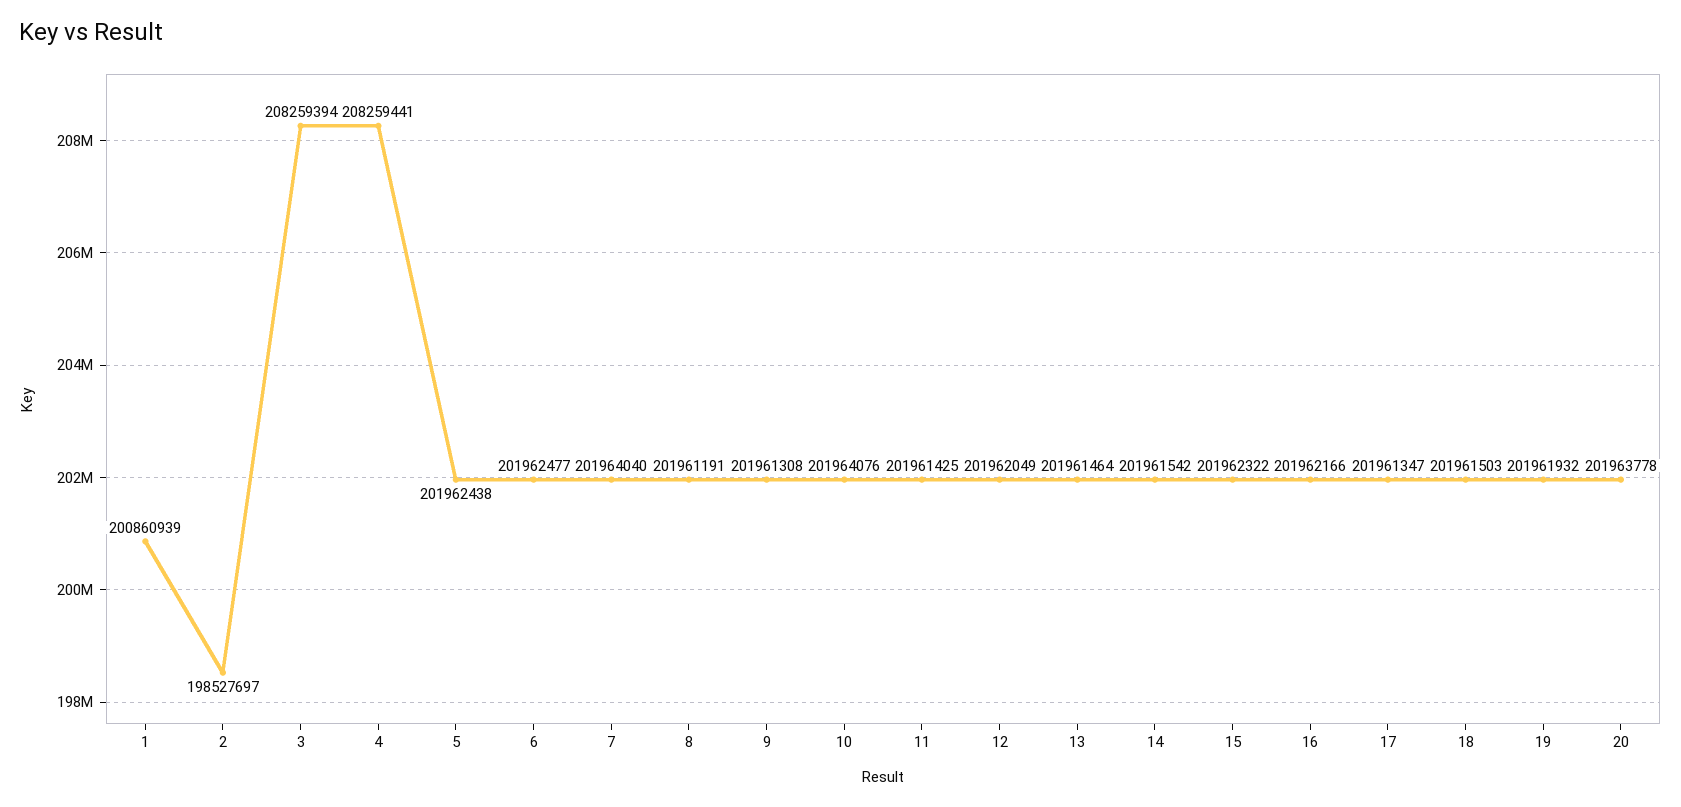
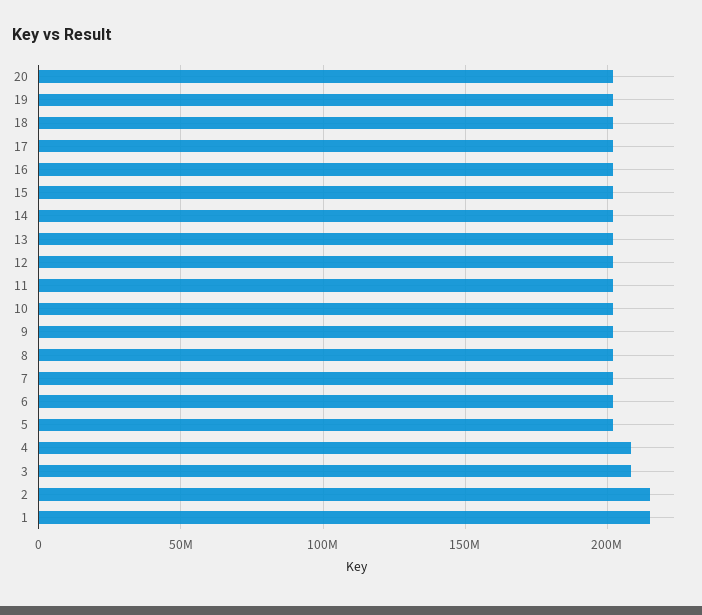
1: 200860939 -> 215000000
2: 198527697 -> 215000000

